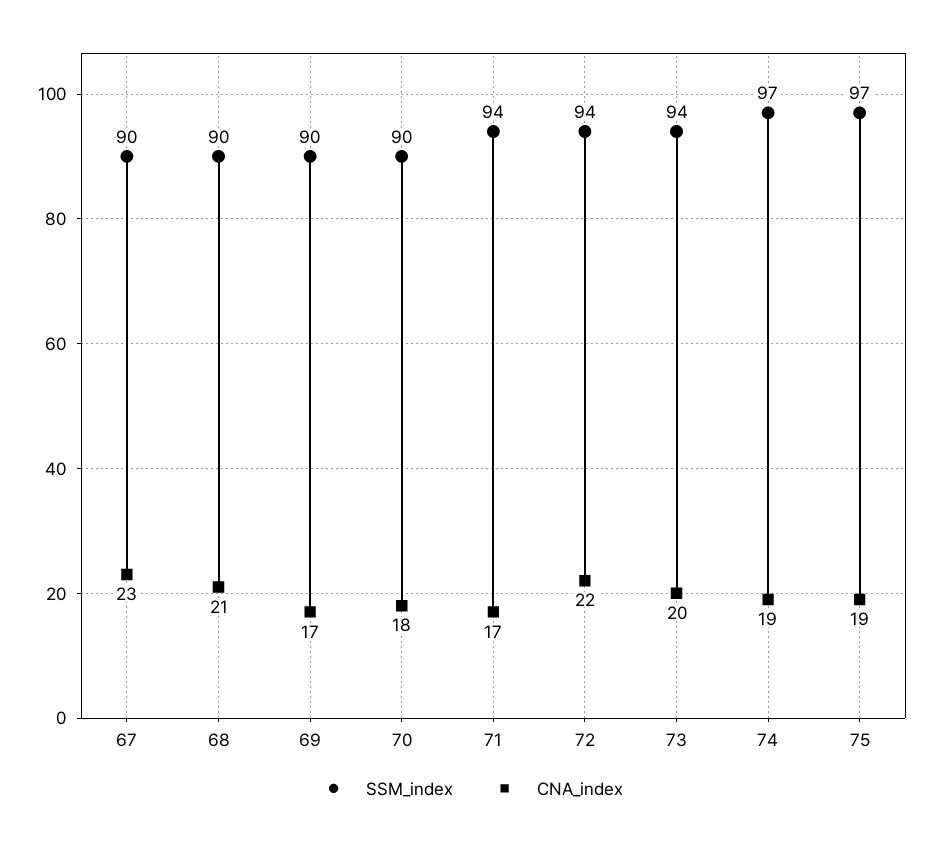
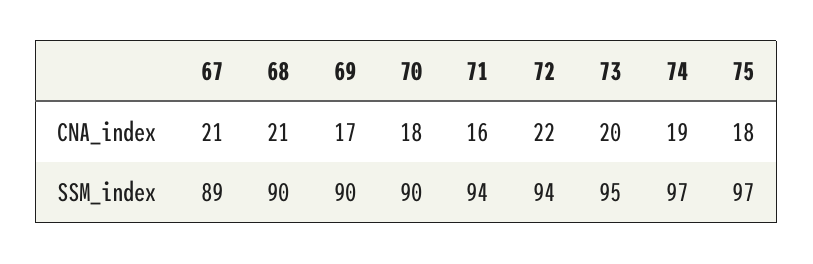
SSM_index, 67: 90 -> 89
CNA_index, 67: 23 -> 21
CNA_index, 71: 17 -> 16
SSM_index, 73: 94 -> 95
CNA_index, 75: 19 -> 18

